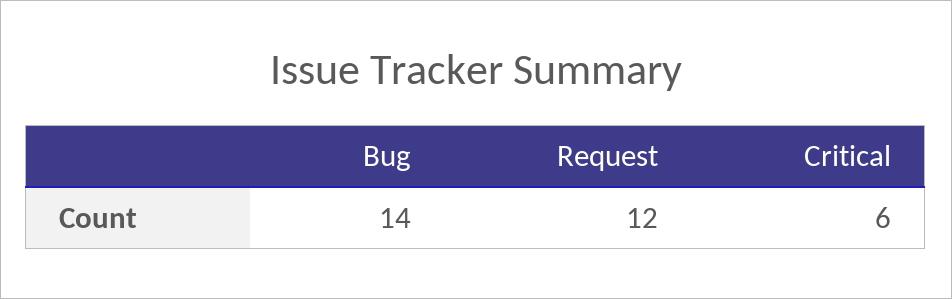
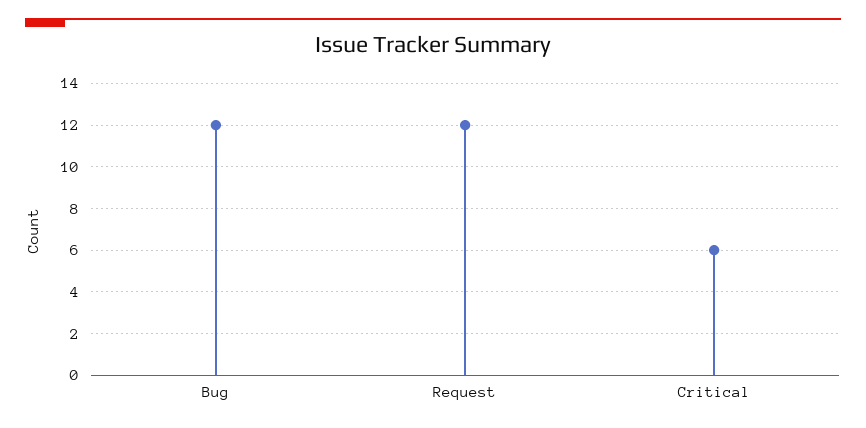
Bug: 14 -> 12

